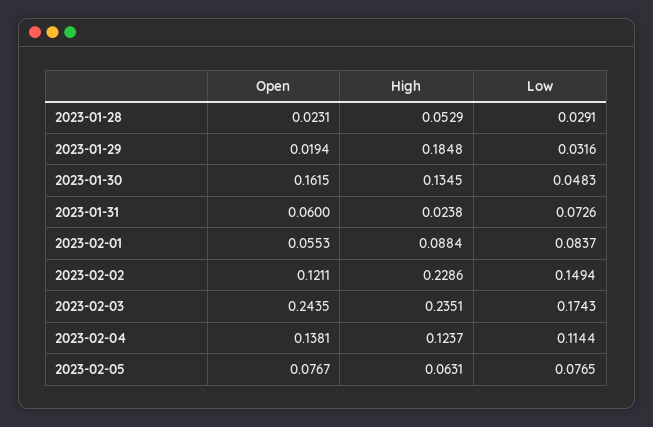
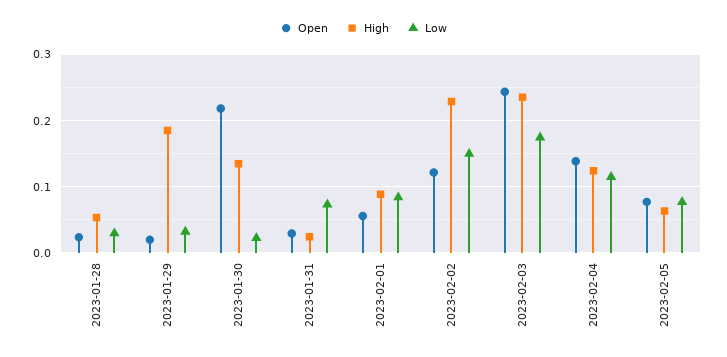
Open, 2023-01-30: 0.1615 -> 0.22
Low, 2023-01-30: 0.0483 -> 0.02
Open, 2023-01-31: 0.06 -> 0.03

